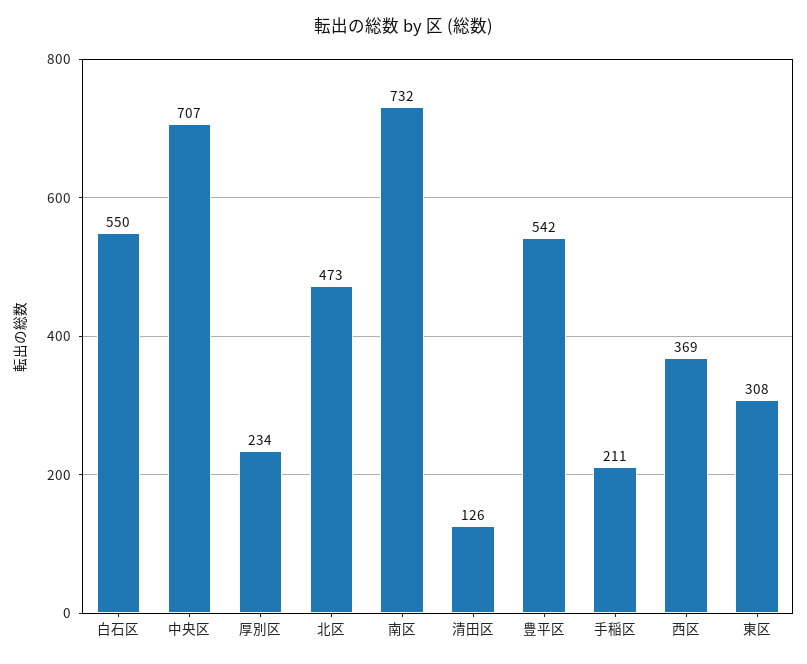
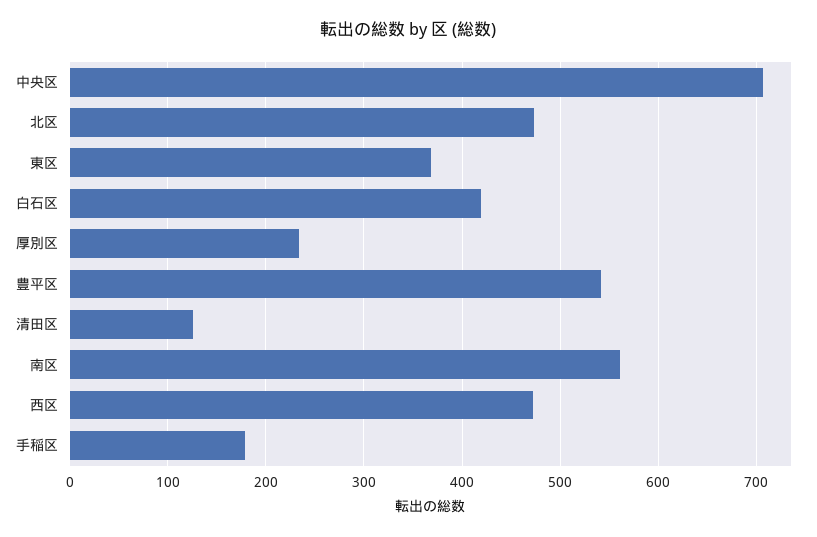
白石区: 550 -> 420
南区: 732 -> 560
手稲区: 211 -> 180
西区: 369 -> 470
東区: 308 -> 370

